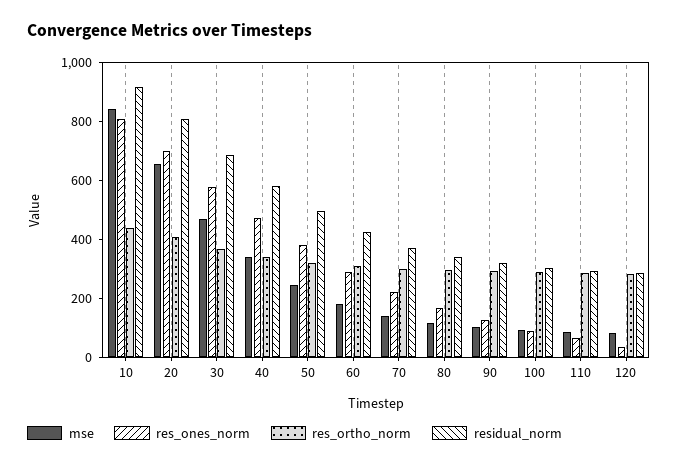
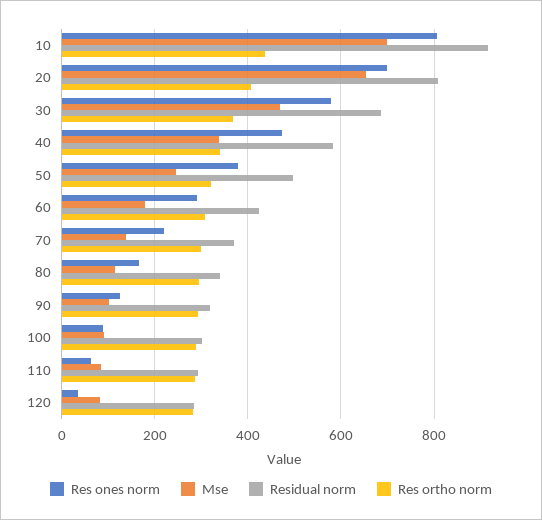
mse, 10: 850 -> 700

